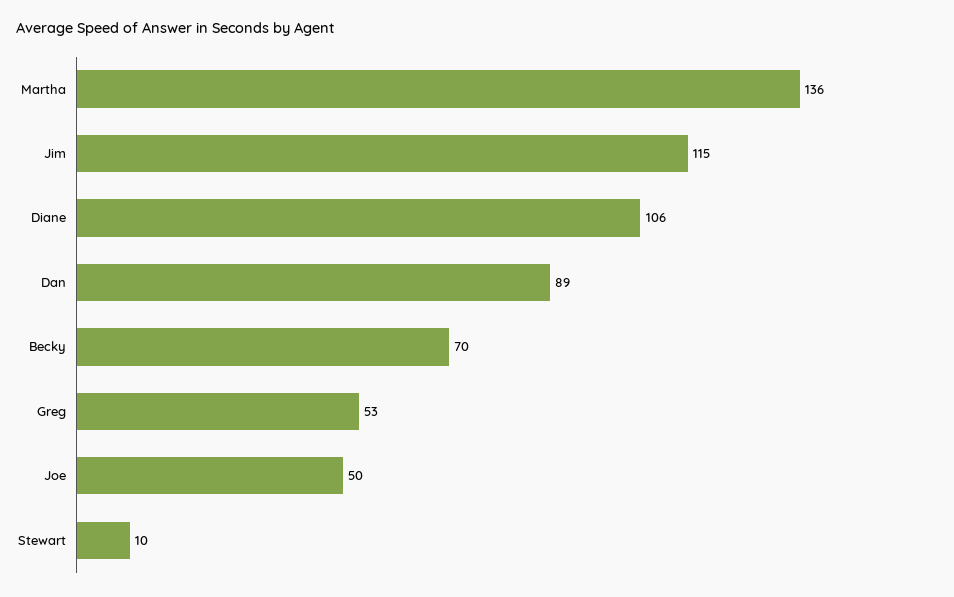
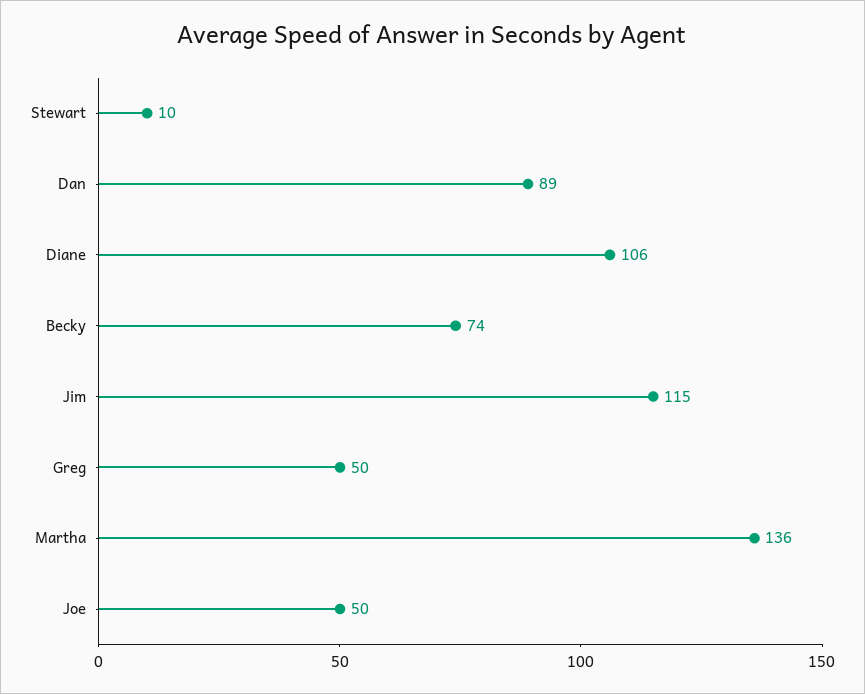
Becky: 70 -> 74
Greg: 53 -> 50

